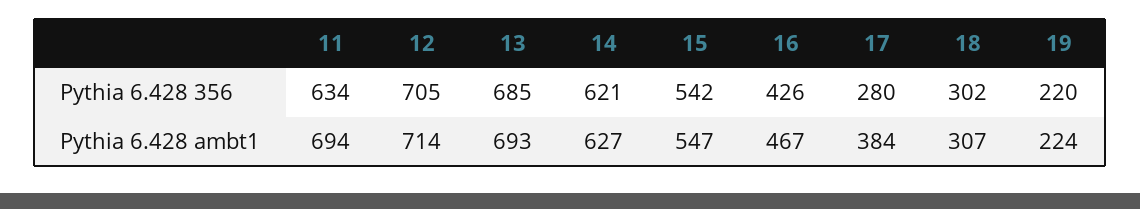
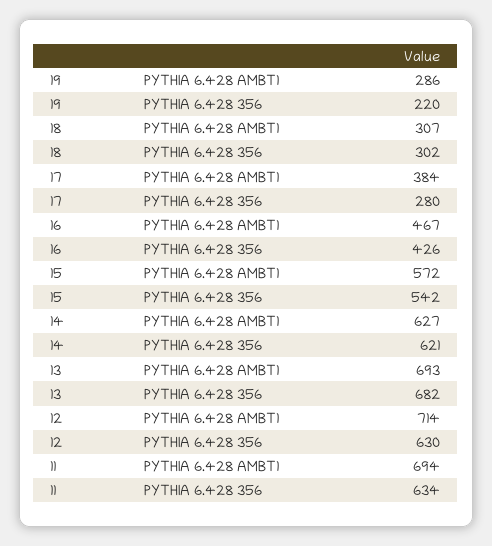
12, Pythia 6.428 356: 705 -> 630
13, Pythia 6.428 356: 685 -> 682
15, Pythia 6.428 ambt1: 547 -> 572
19, Pythia 6.428 ambt1: 224 -> 286

